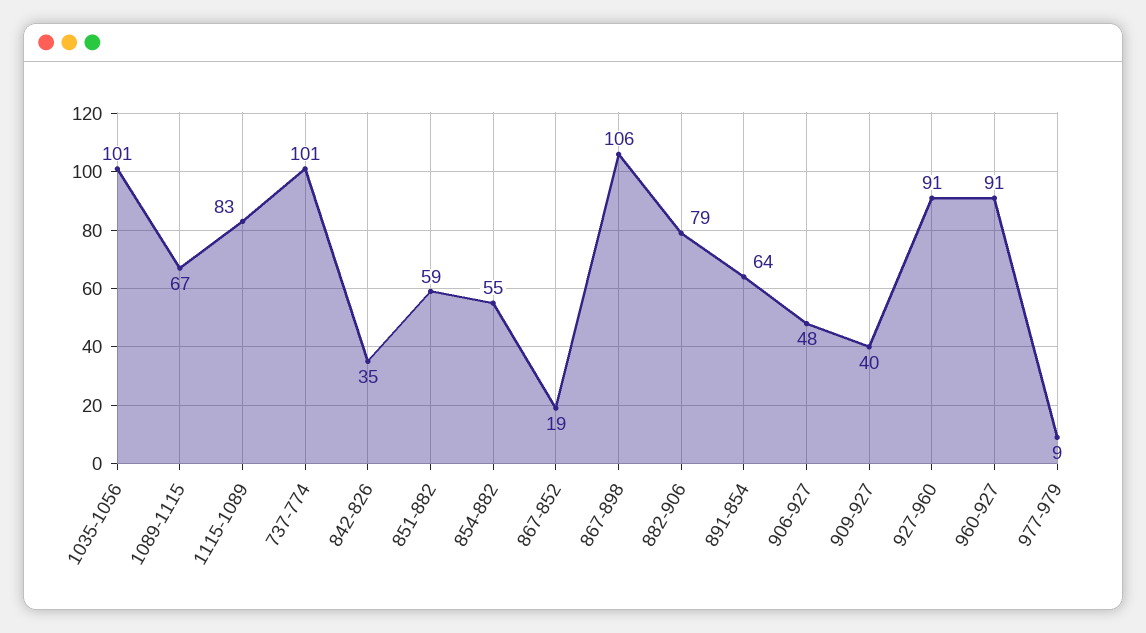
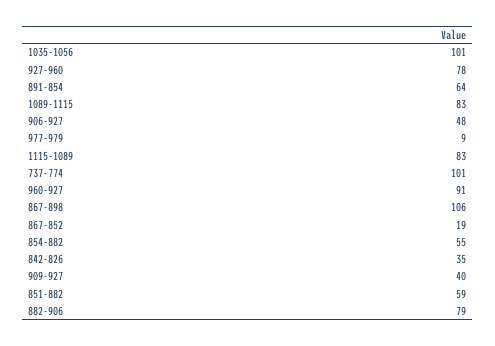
1089-1115: 67 -> 83
927-960: 91 -> 78

